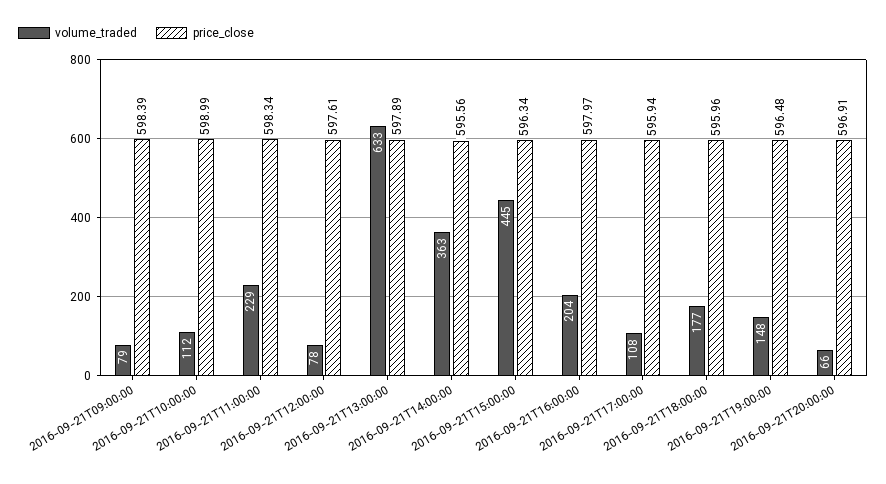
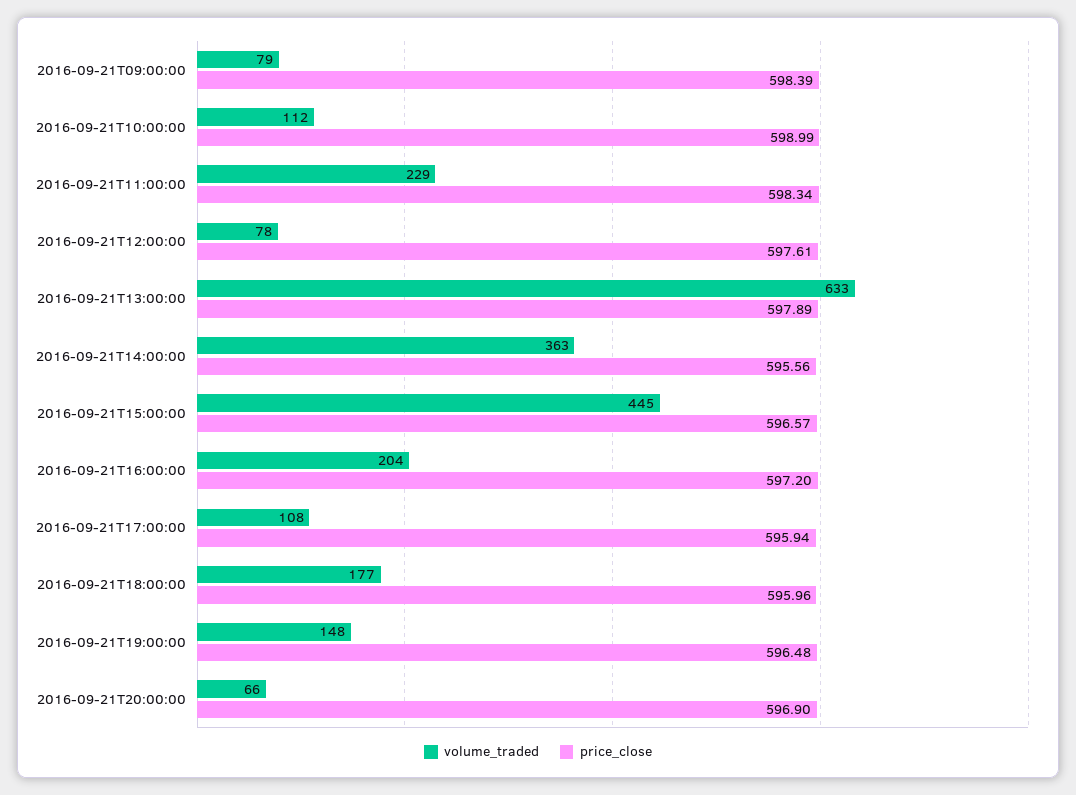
price_close, 2016-09-21T15:00:00: 596.34 -> 596.57
price_close, 2016-09-21T16:00:00: 597.97 -> 597.2
price_close, 2016-09-21T20:00:00: 596.91 -> 596.9

